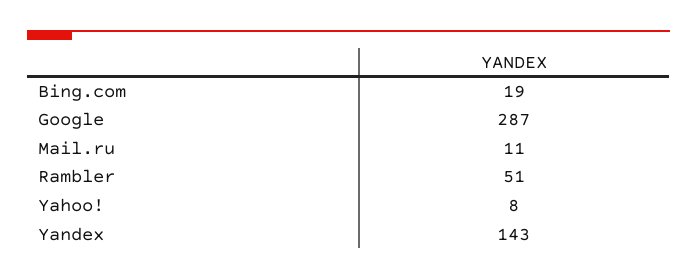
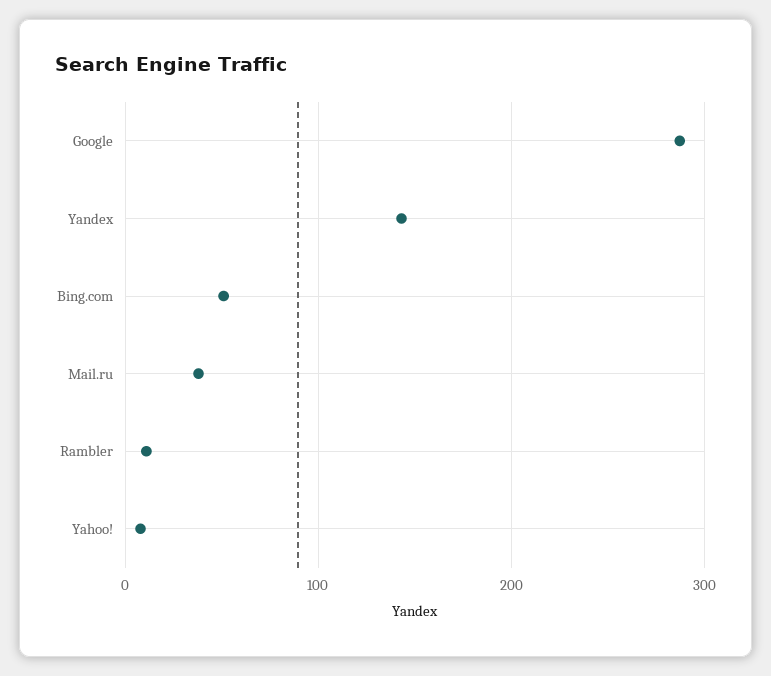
Bing.com: 19 -> 50
Mail.ru: 11 -> 40
Rambler: 51 -> 10

